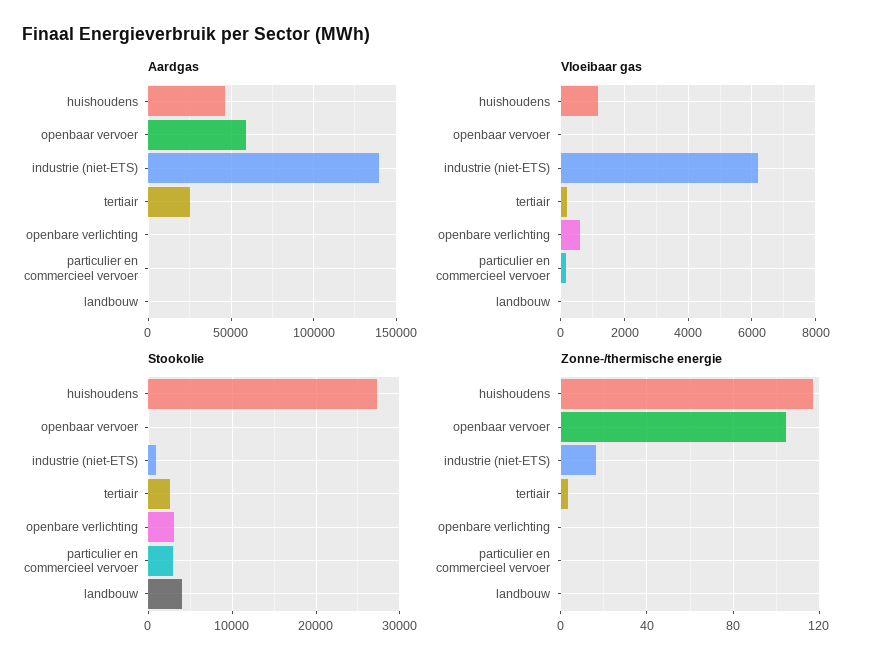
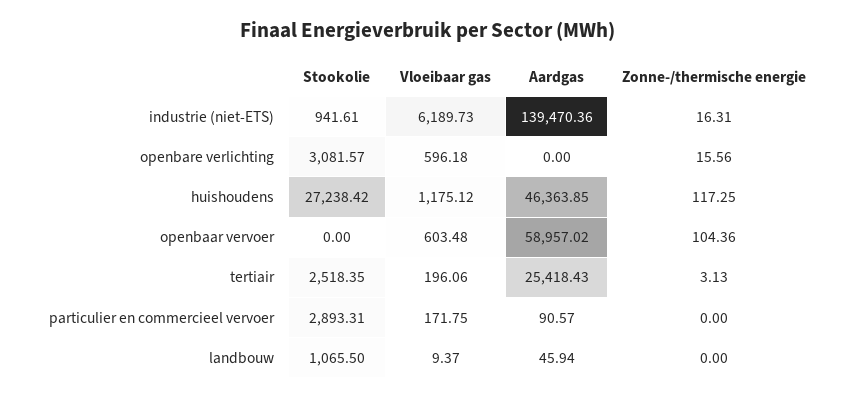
Vloeibaar gas, openbaar vervoer: 0 -> 603.48
Stookolie, landbouw: 4000 -> 1065.5
Zonne-/thermische energie, openbare verlichting: 0 -> 15.56

